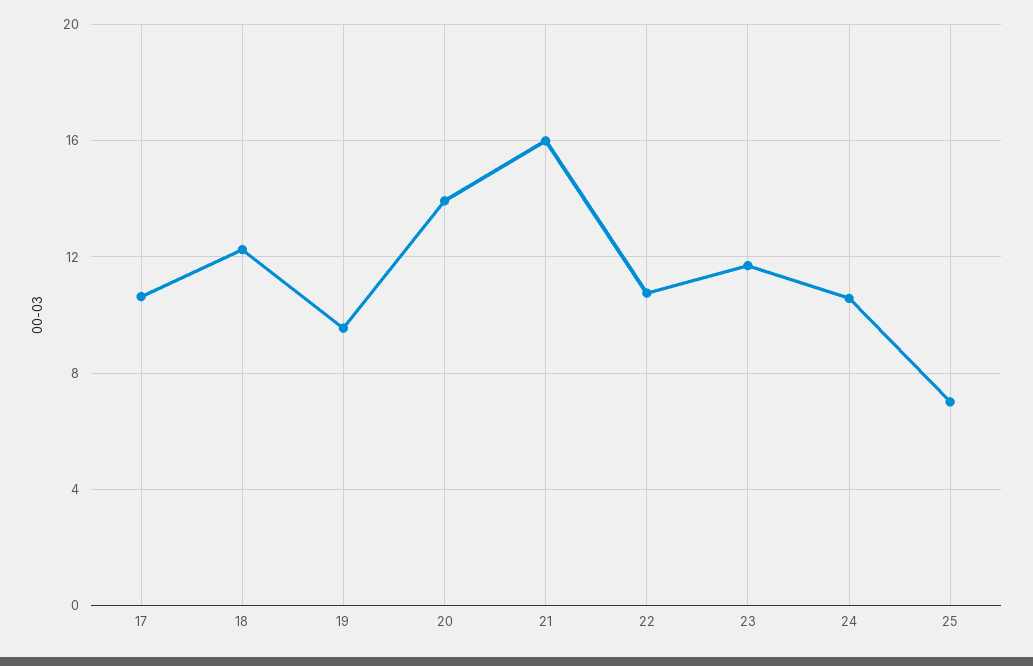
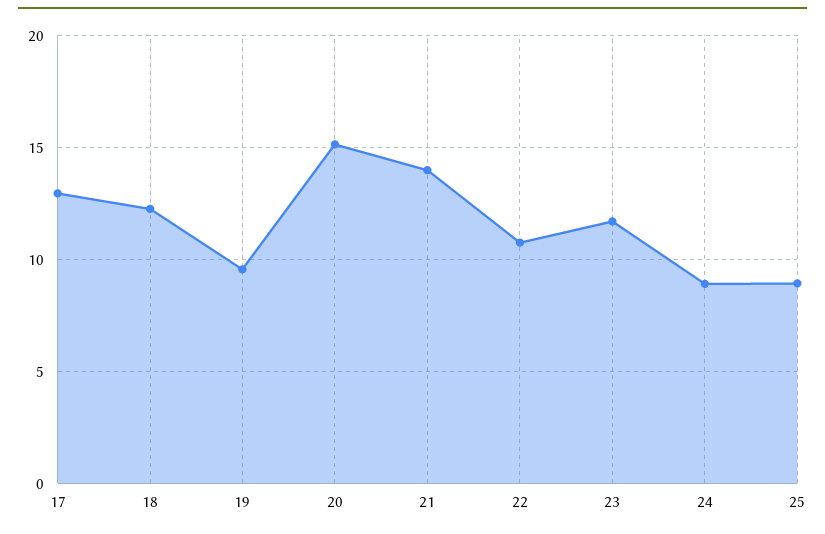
17: 10.5 -> 13
20: 14 -> 15
21: 16 -> 14
24: 10.5 -> 9
25: 7 -> 9

